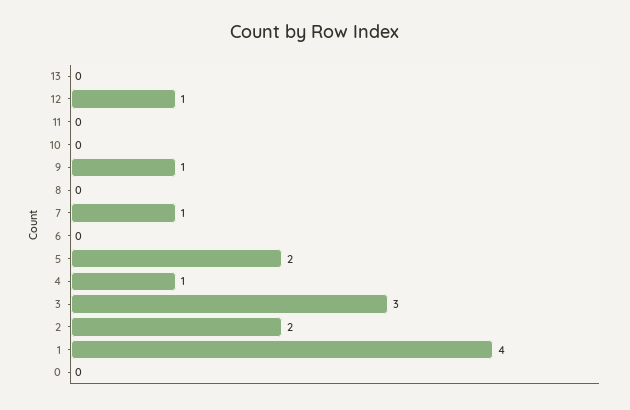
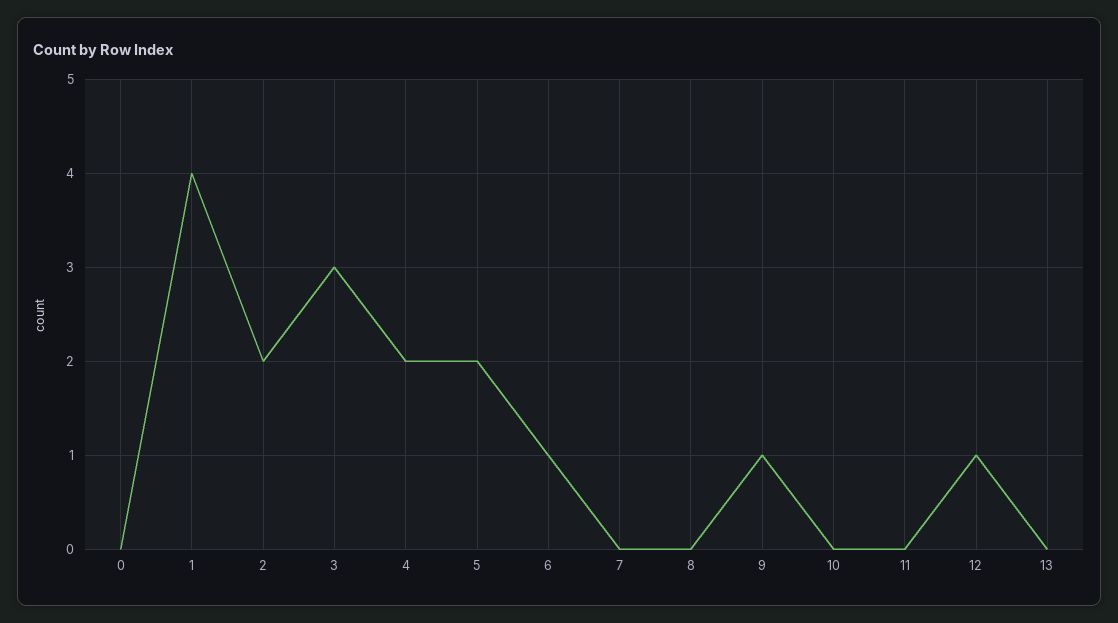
7: 1 -> 0
6: 0 -> 1
4: 1 -> 2

